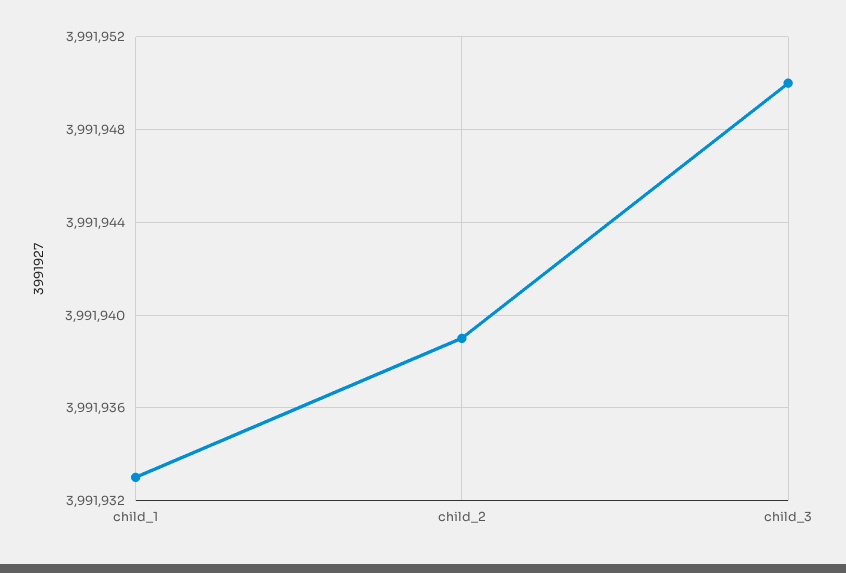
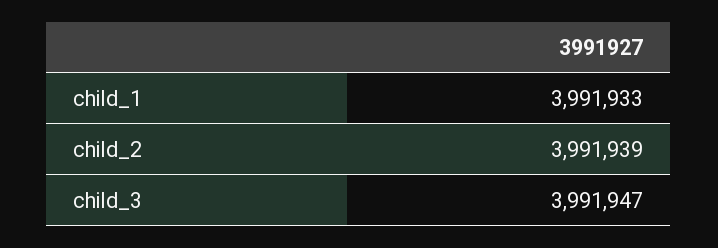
child_3: 3991950 -> 3991947

